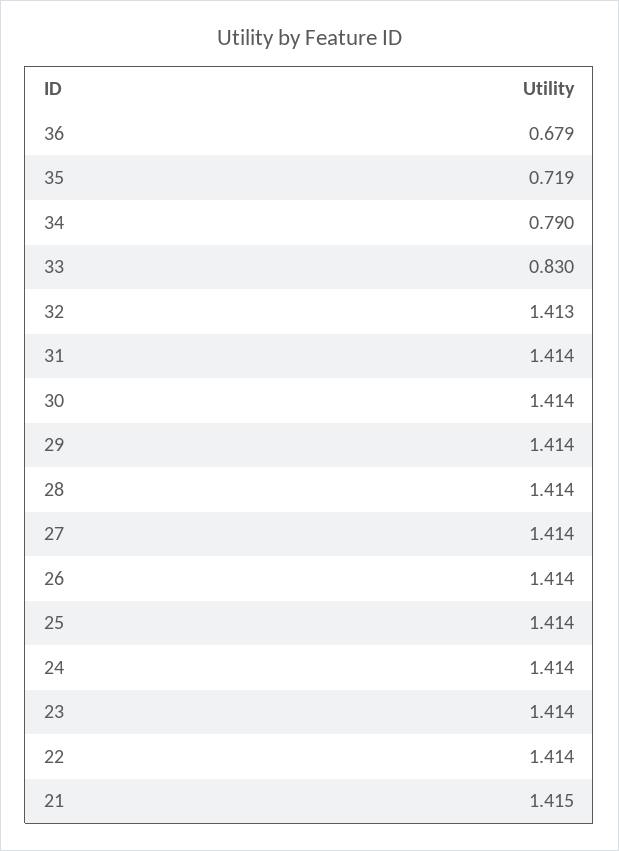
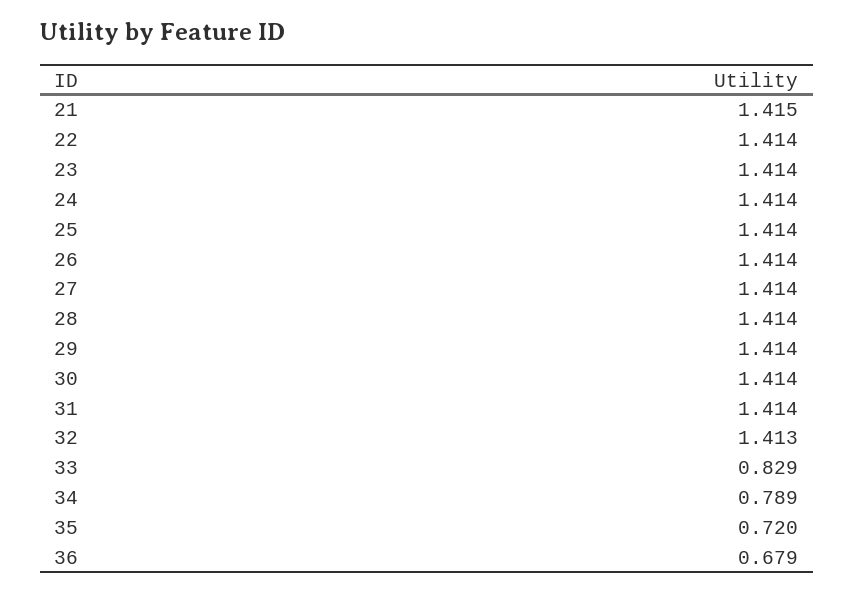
35: 0.719 -> 0.72
34: 0.79 -> 0.789
33: 0.83 -> 0.829

